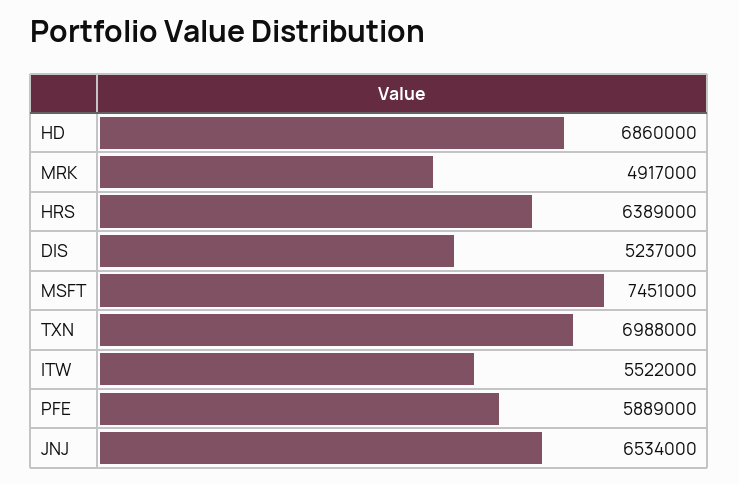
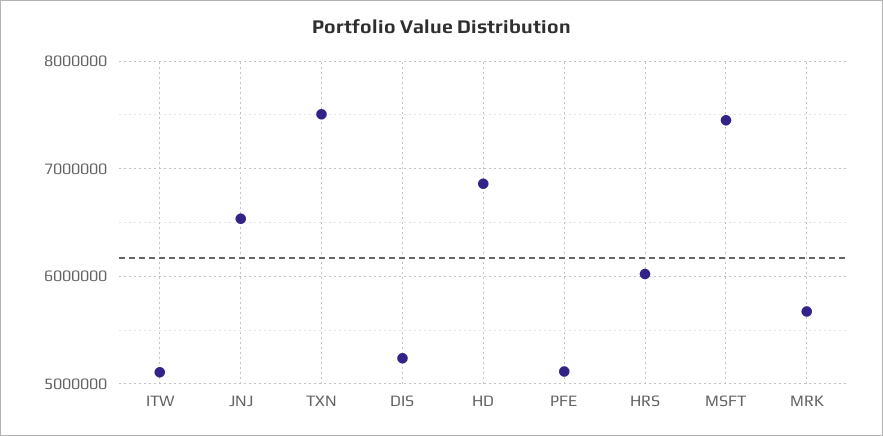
MRK: 4917000 -> 5700000
HRS: 6389000 -> 6000000
TXN: 6988000 -> 7500000
ITW: 5522000 -> 5100000
PFE: 5889000 -> 5100000

